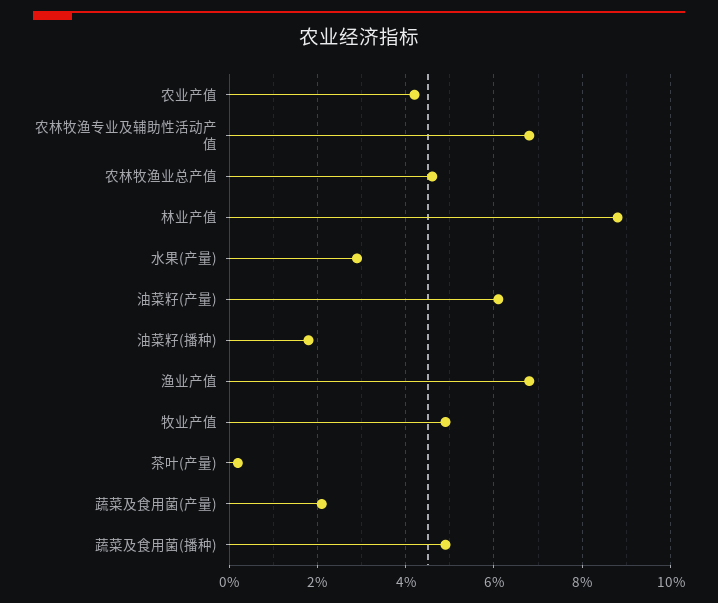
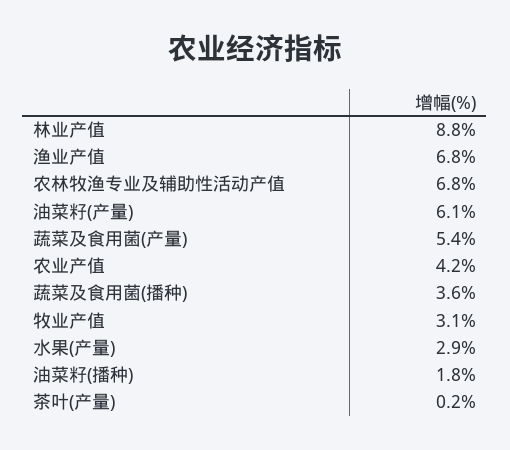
农林牧渔业总产值: 4.5 -> none
牧业产值: 5 -> 3.1
蔬菜及食用菌(产量): 2 -> 5.4
蔬菜及食用菌(播种): 5 -> 3.6

